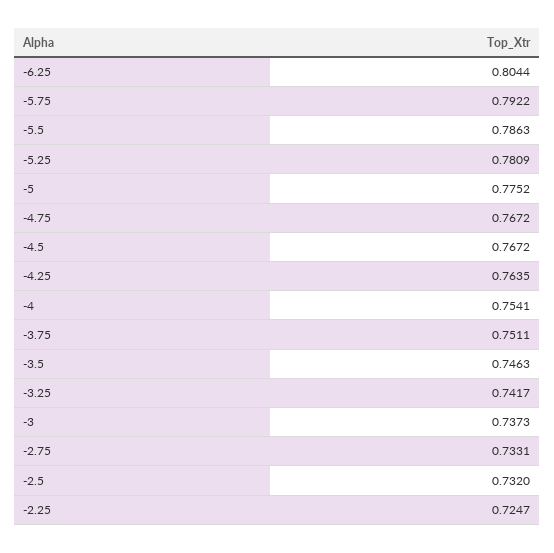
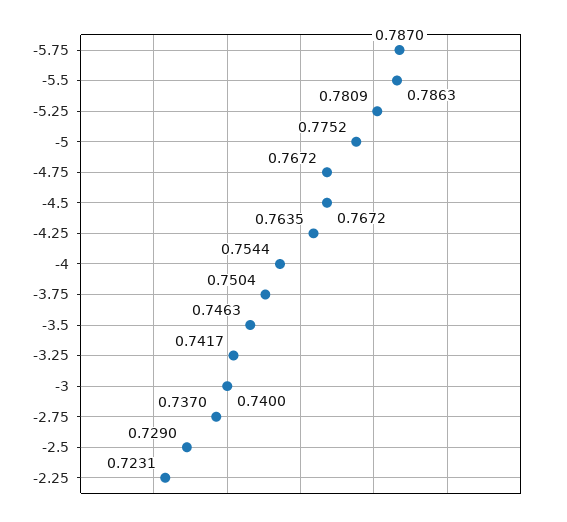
-6.25: 0.8044 -> none
-5.75: 0.7922 -> 0.787
-4: 0.7541 -> 0.7544
-3.75: 0.7511 -> 0.7504
-3: 0.7373 -> 0.74
-2.75: 0.7331 -> 0.737
-2.5: 0.732 -> 0.729
-2.25: 0.7247 -> 0.7231

